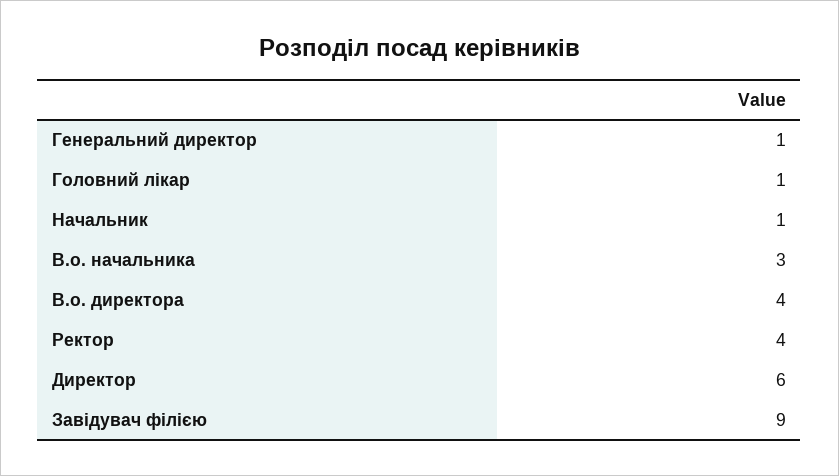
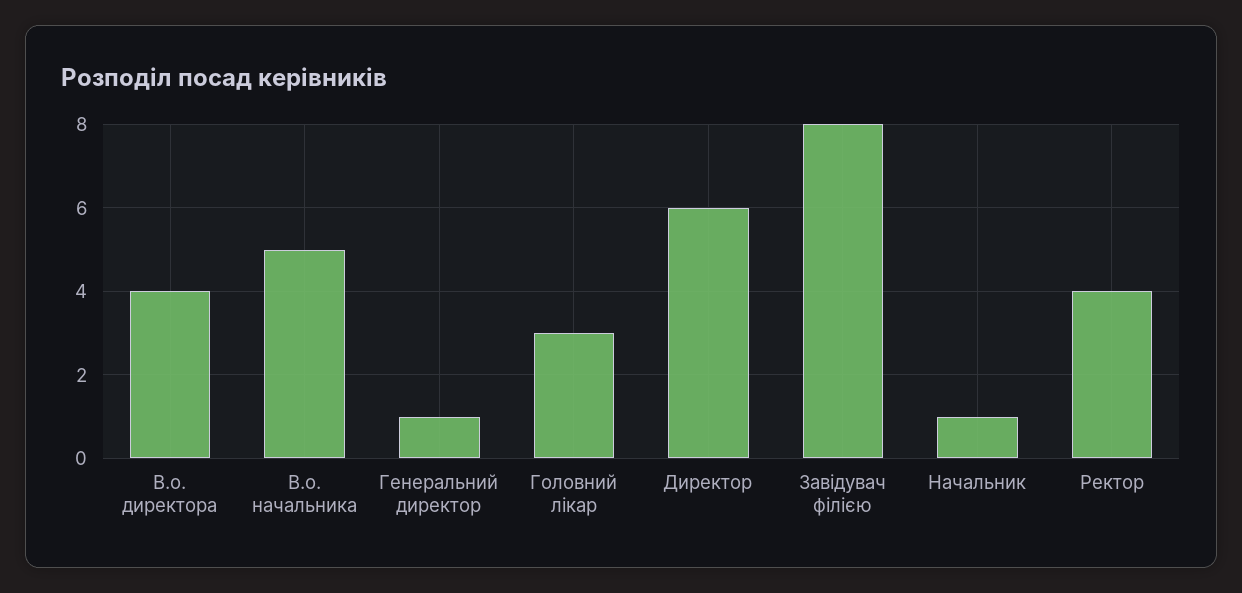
Головний лікар: 1 -> 3
В.о. начальника: 3 -> 5
Завідувач філією: 9 -> 8

